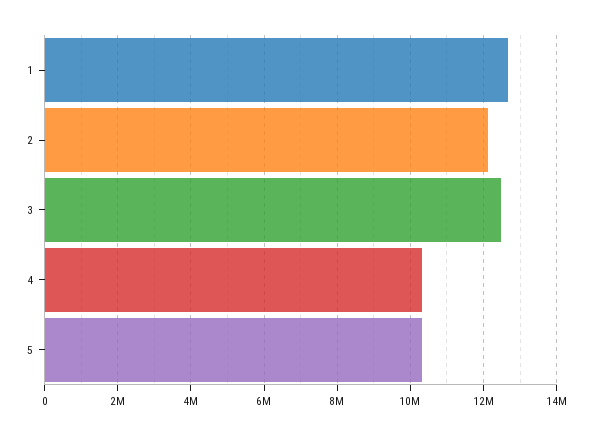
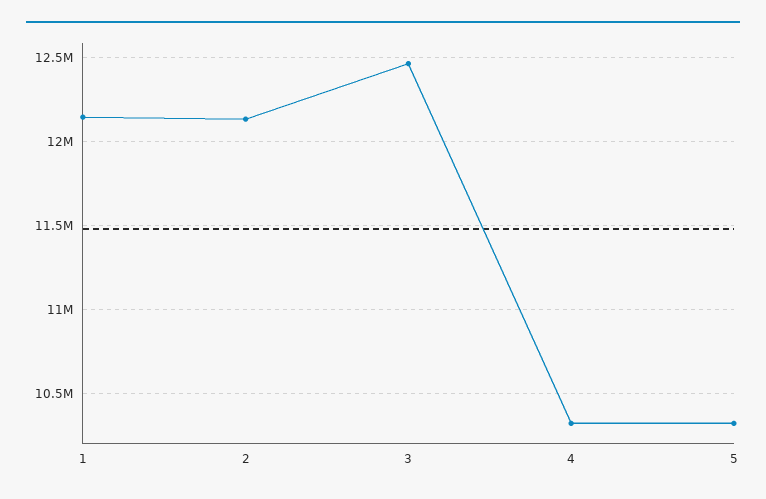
1: 12600000 -> 12150000

